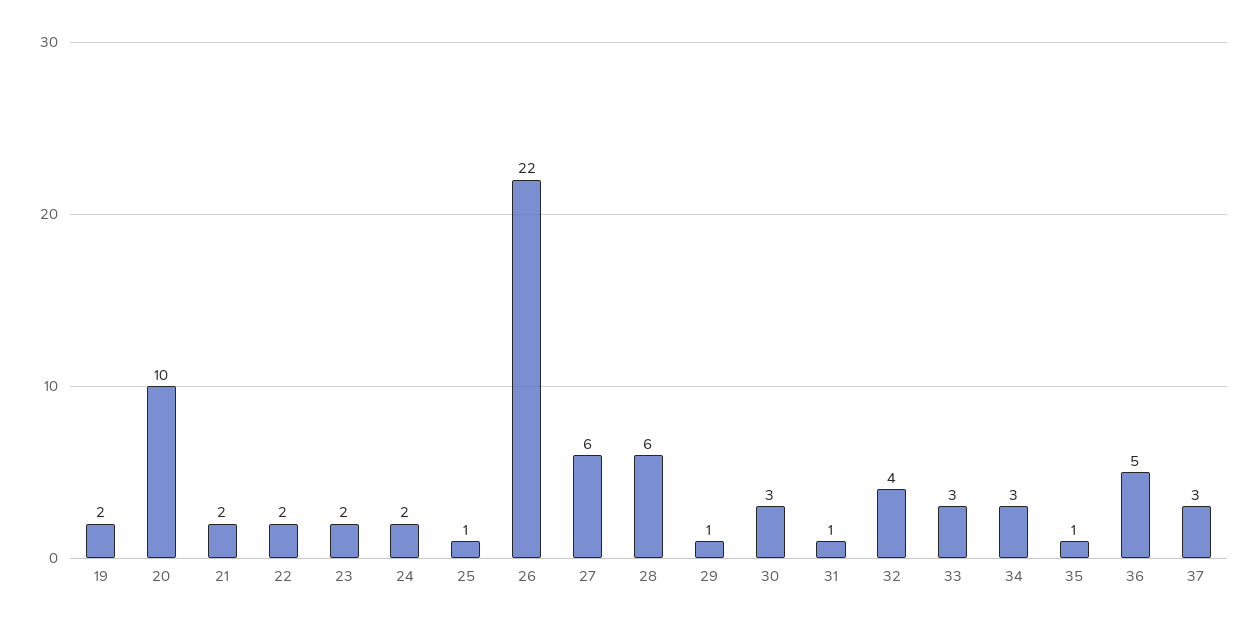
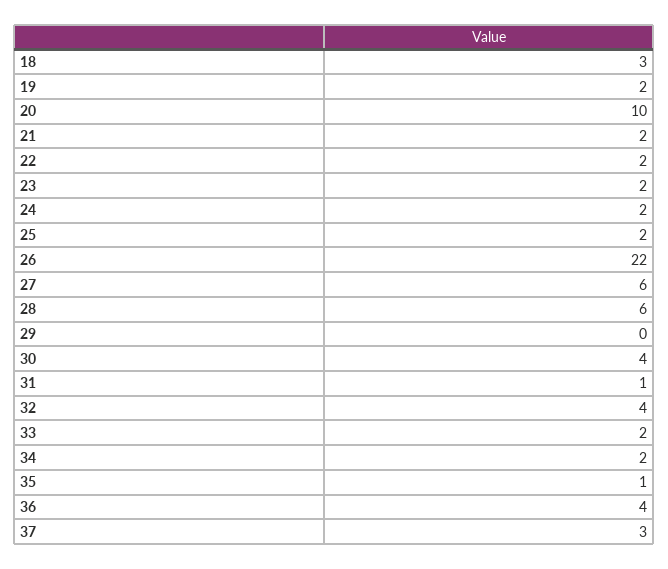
25: 1 -> 2
29: 1 -> 0
30: 3 -> 4
33: 3 -> 2
34: 3 -> 2
36: 5 -> 4
18: none -> 3

